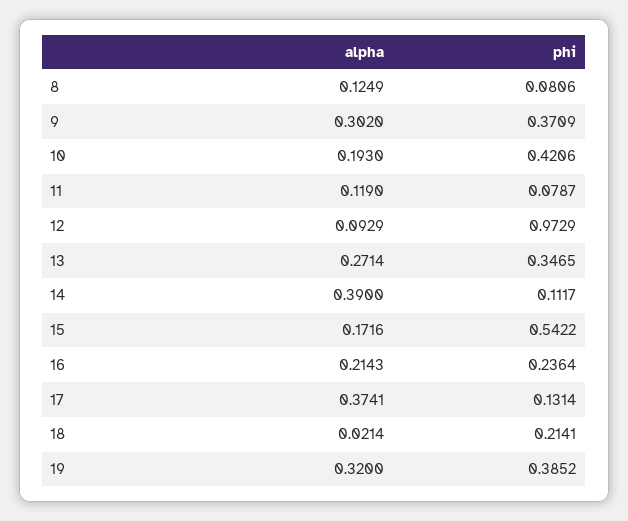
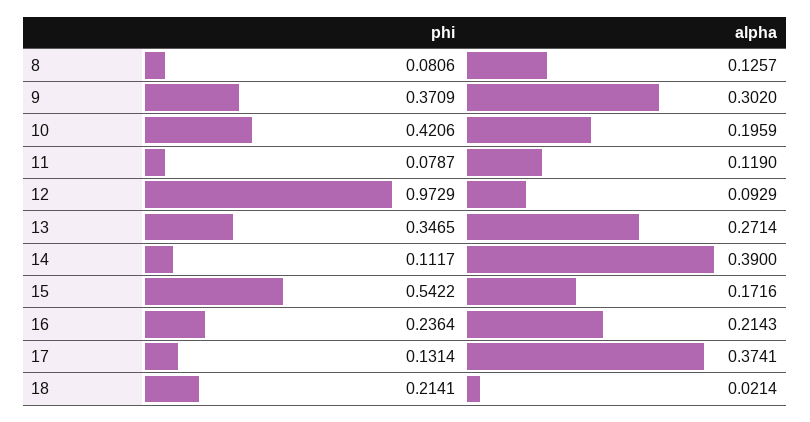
alpha, 8: 0.1249 -> 0.1257
alpha, 10: 0.193 -> 0.1959
alpha, 19: 0.32 -> none
phi, 19: 0.3852 -> none

